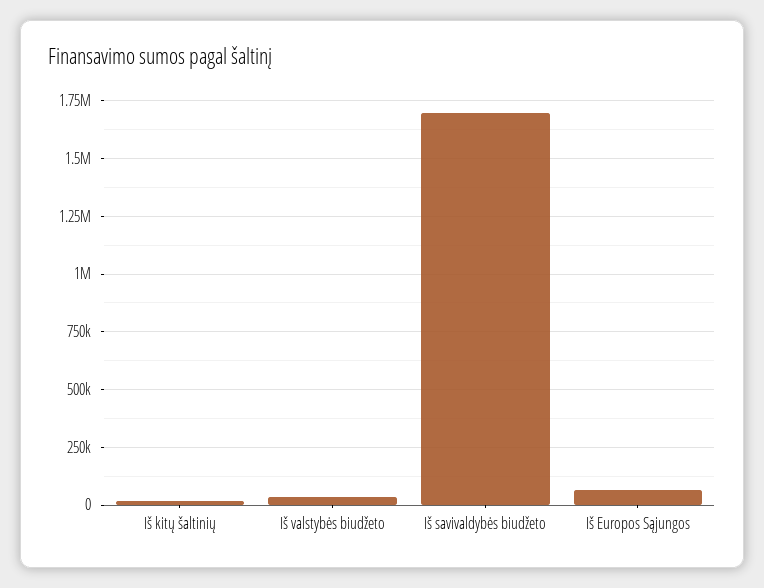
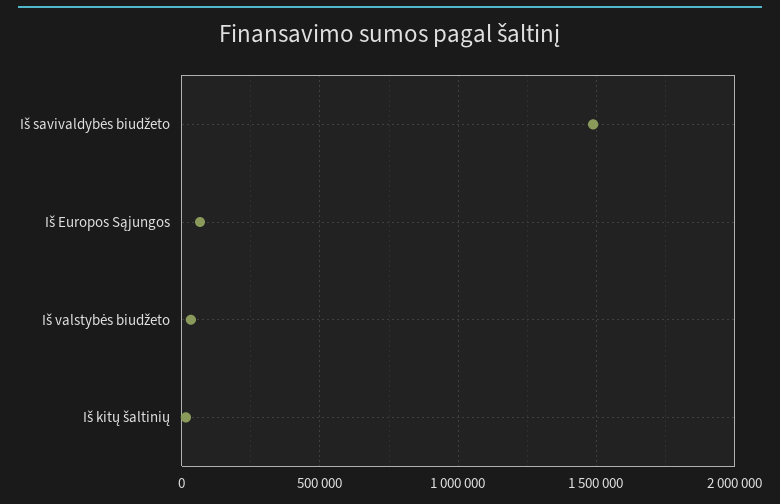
Iš savivaldybės biudžeto: 1700000 -> 1500000

